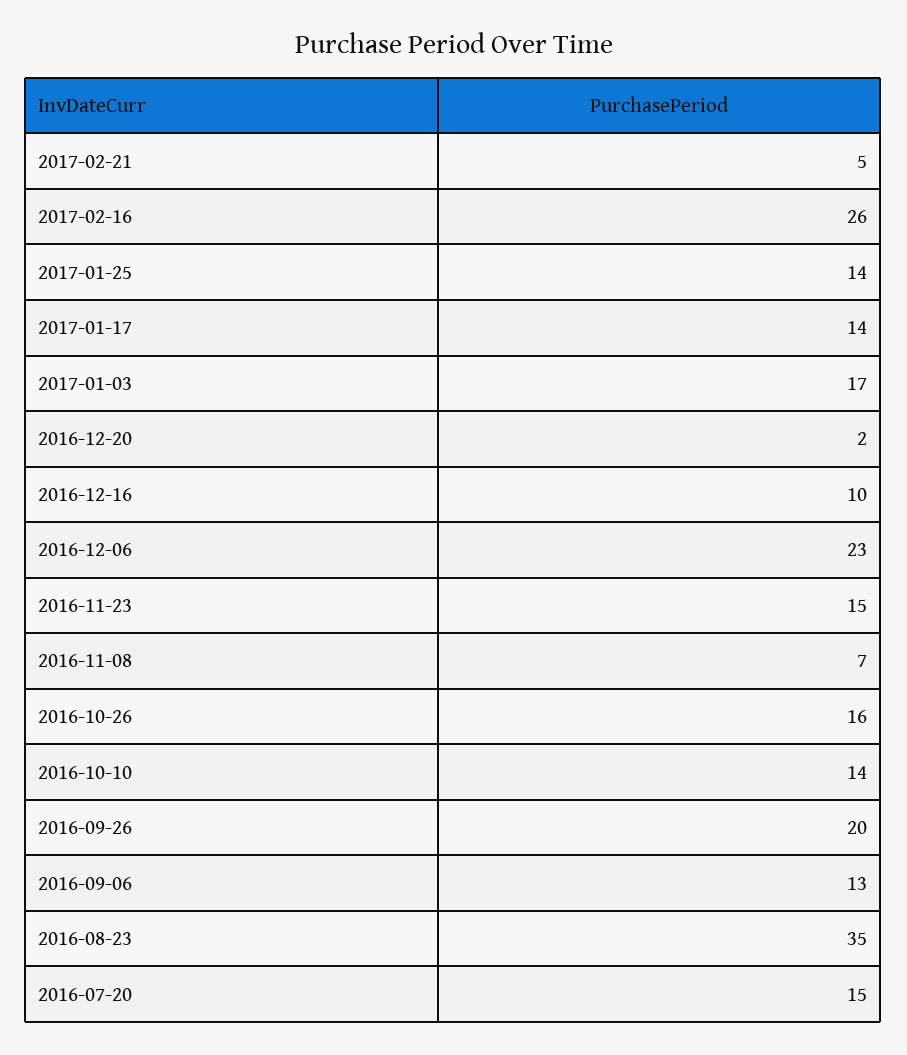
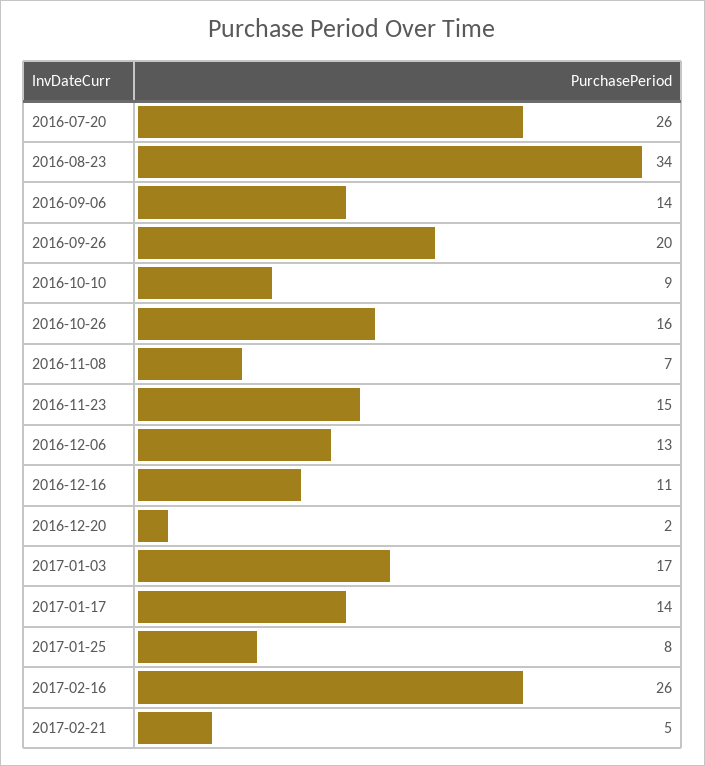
2017-01-25: 14 -> 8
2016-12-16: 10 -> 11
2016-12-06: 23 -> 13
2016-10-10: 14 -> 9
2016-09-06: 13 -> 14
2016-08-23: 35 -> 34
2016-07-20: 15 -> 26

